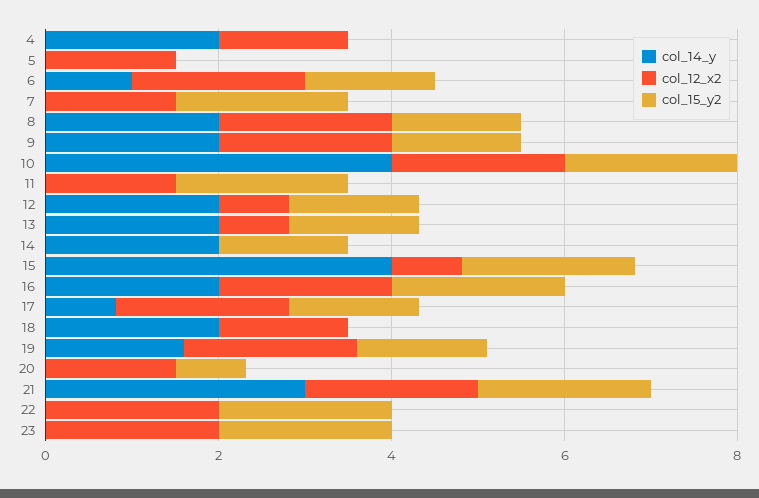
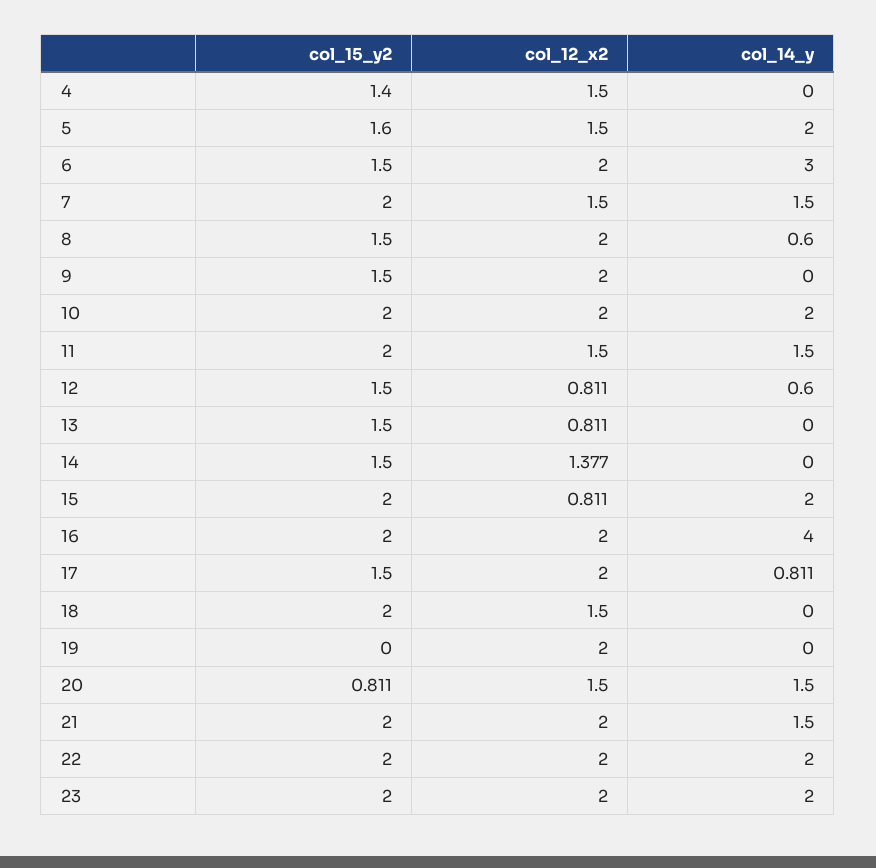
col_14_y, 4: 2 -> 0
col_15_y2, 4: 0 -> 1.4
col_14_y, 5: 0 -> 2
col_15_y2, 5: 0 -> 1.6
col_14_y, 6: 1 -> 3
col_14_y, 7: 0 -> 1.5
col_14_y, 8: 2 -> 0.6
col_14_y, 9: 2 -> 0
col_14_y, 10: 4 -> 2
col_14_y, 11: 0 -> 1.5
col_14_y, 12: 2 -> 0.6
col_14_y, 13: 2 -> 0
col_14_y, 14: 2 -> 0
col_12_x2, 14: 0 -> 1.377
col_14_y, 15: 4 -> 2
col_14_y, 16: 2 -> 4
col_14_y, 18: 2 -> 0
col_15_y2, 18: 0 -> 2
col_14_y, 19: 1.5 -> 0
col_15_y2, 19: 1.5 -> 0
col_14_y, 20: 0 -> 1.5
col_14_y, 21: 3 -> 1.5
col_14_y, 22: 0 -> 2
col_14_y, 23: 0 -> 2

